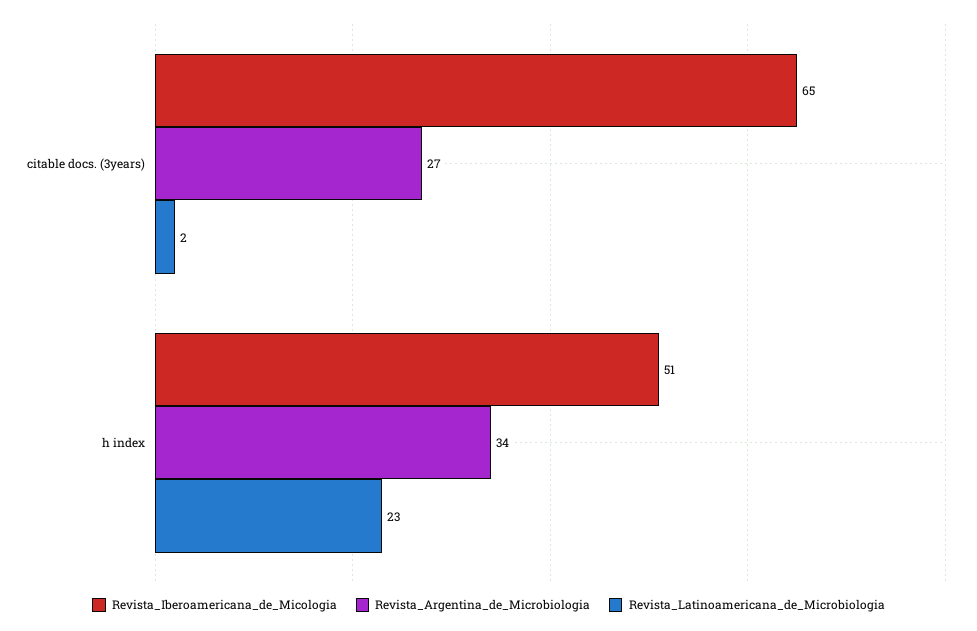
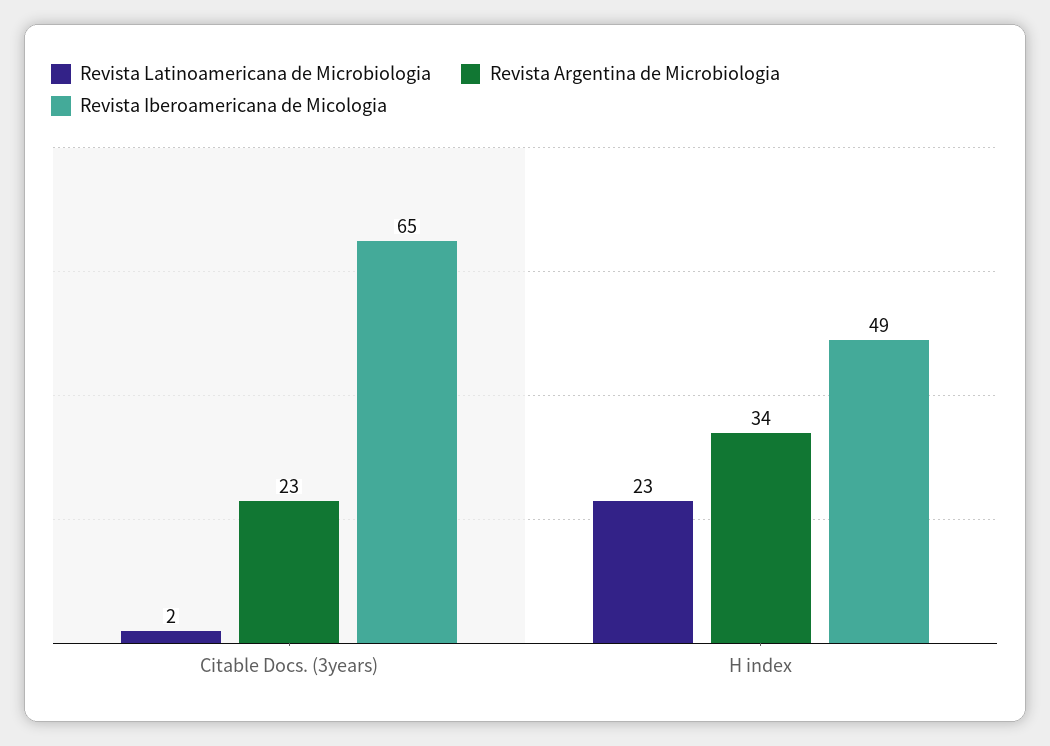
Revista_Argentina_de_Microbiologia, citable docs. (3years): 27 -> 23
Revista_Iberoamericana_de_Micologia, h index: 51 -> 49

